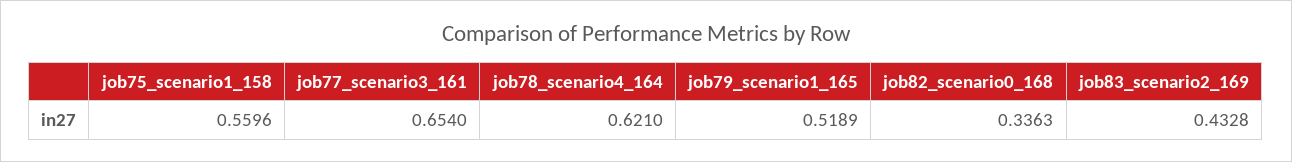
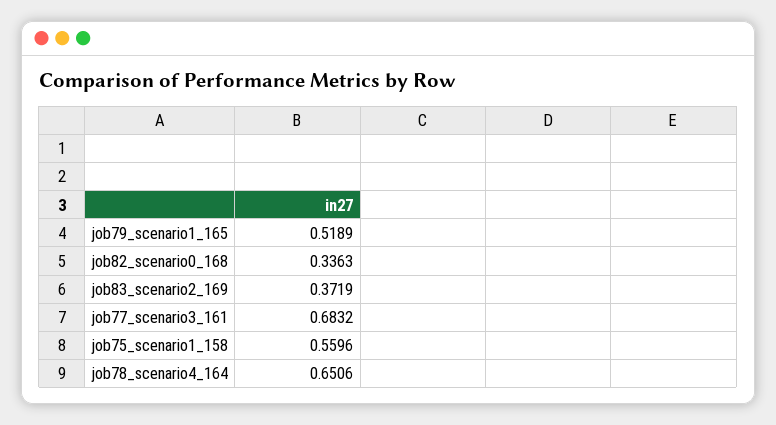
job77_scenario3_161: 0.654 -> 0.6832
job78_scenario4_164: 0.621 -> 0.6506
job83_scenario2_169: 0.4328 -> 0.3719

